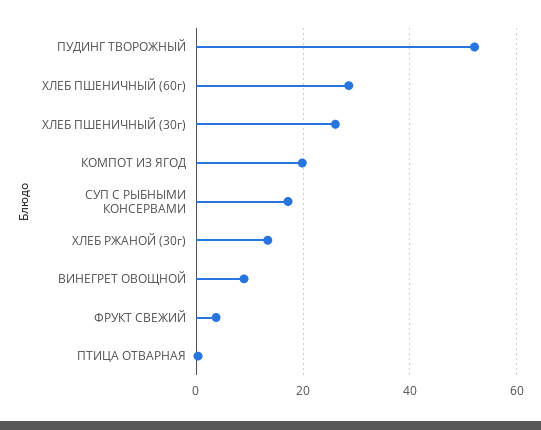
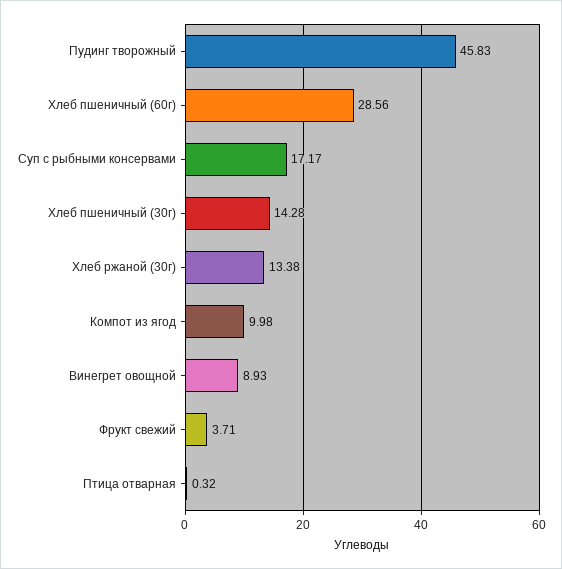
ПУДИНГ ТВОРОЖНЫЙ: 52 -> 45.83
ХЛЕБ ПШЕНИЧНЫЙ (30г): 26 -> 14.28
КОМПОТ ИЗ ЯГОД: 20 -> 9.98

